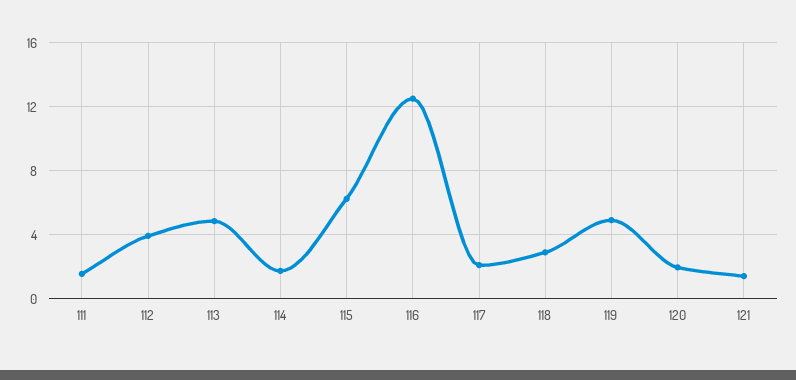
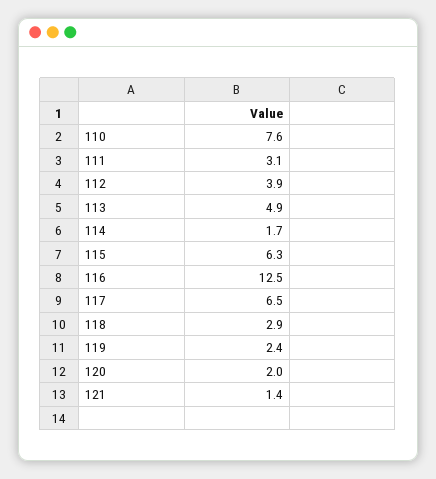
111: 1.5 -> 3.1
117: 2 -> 6.5
119: 5 -> 2.4
110: none -> 7.6

